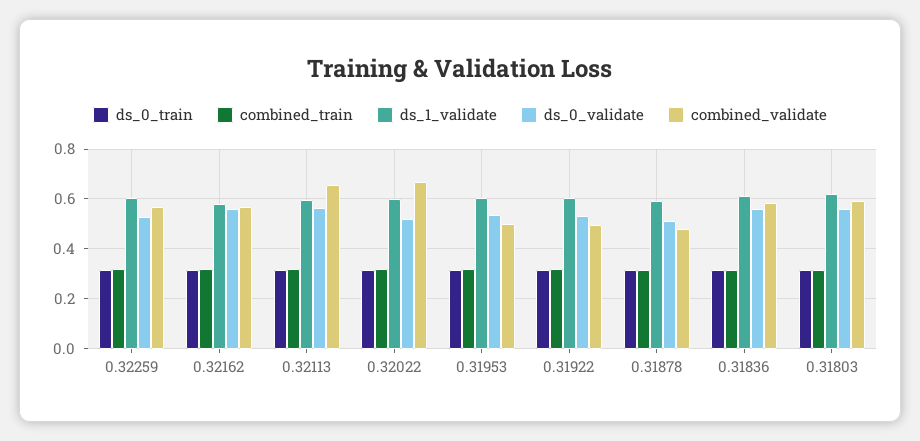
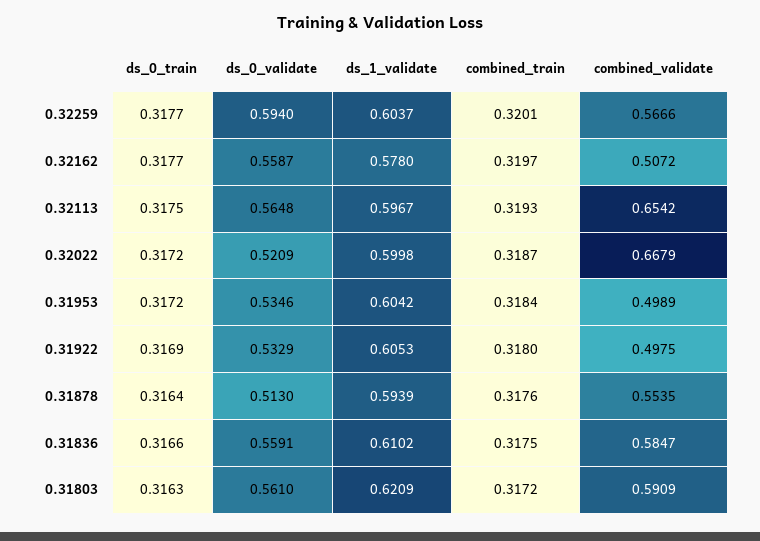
ds_0_validate, 0.32259: 0.525 -> 0.594
combined_validate, 0.32162: 0.575 -> 0.5072
combined_validate, 0.31878: 0.475 -> 0.5535

